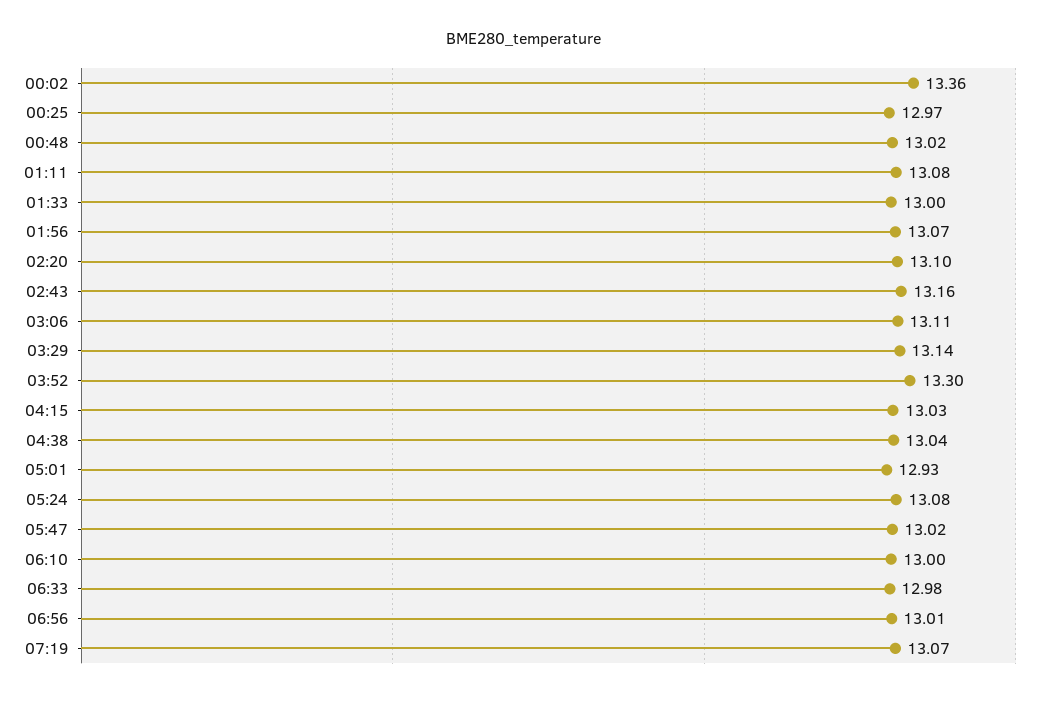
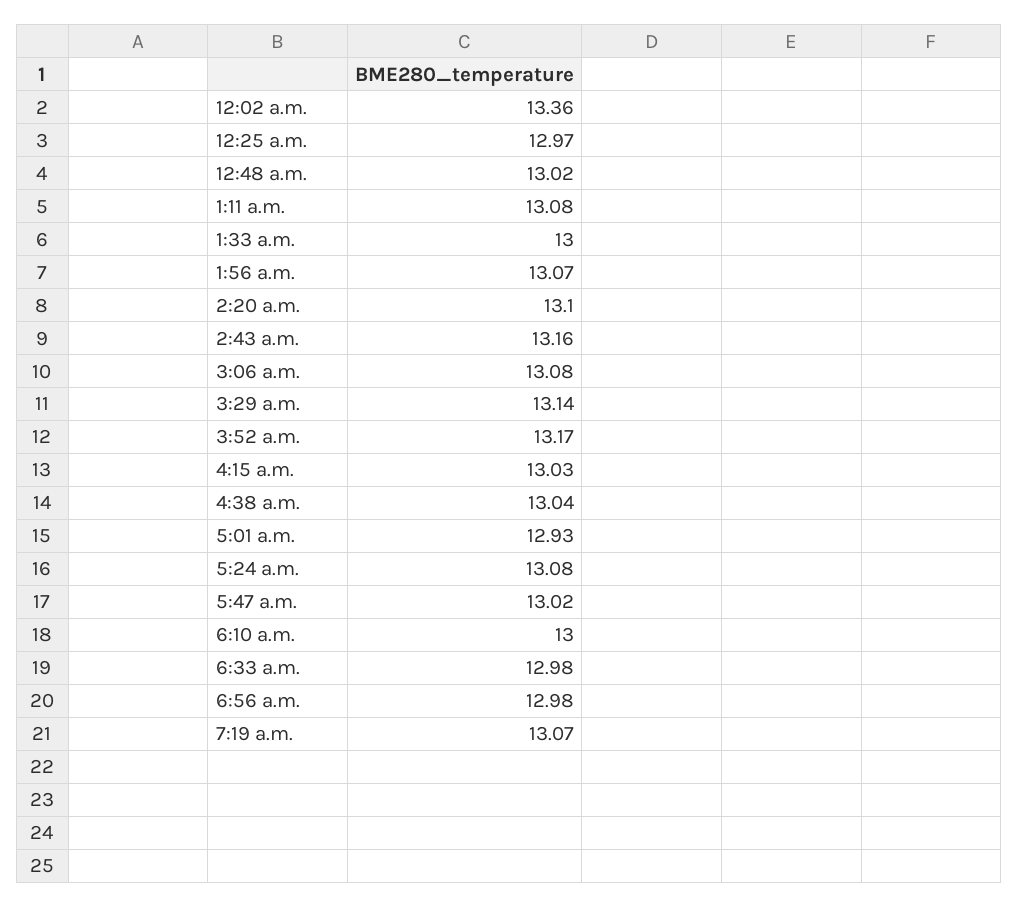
03:06: 13.11 -> 13.08
03:52: 13.3 -> 13.17
06:56: 13.01 -> 12.98

